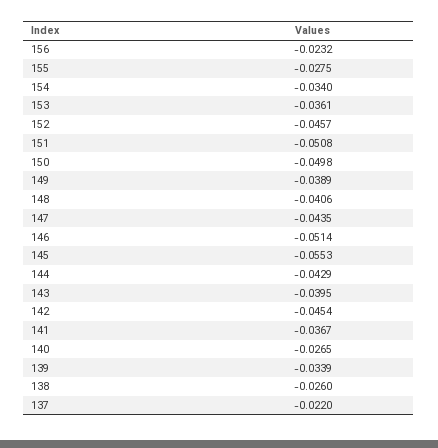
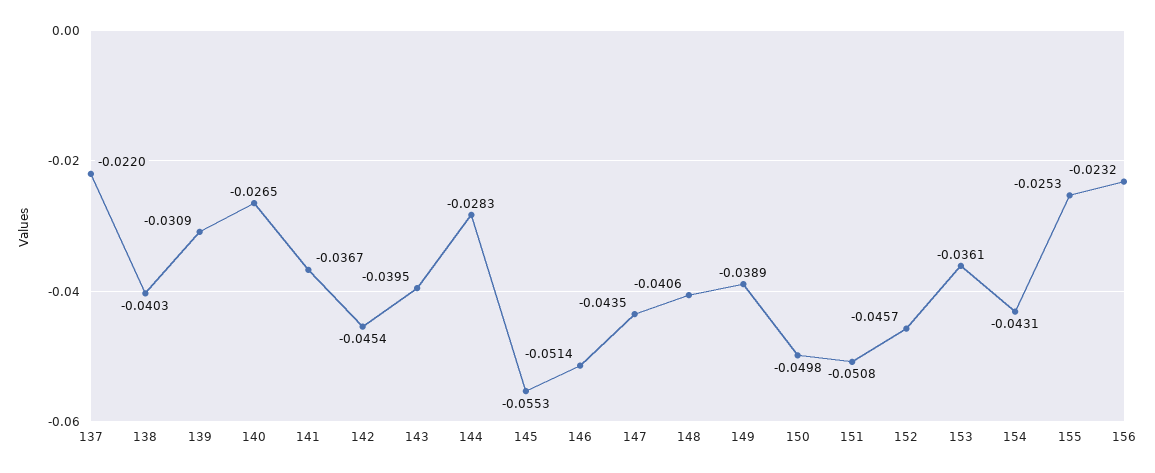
155: -0.0275 -> -0.0253
154: -0.034 -> -0.0431
144: -0.0429 -> -0.0283
139: -0.0339 -> -0.0309
138: -0.026 -> -0.0403

